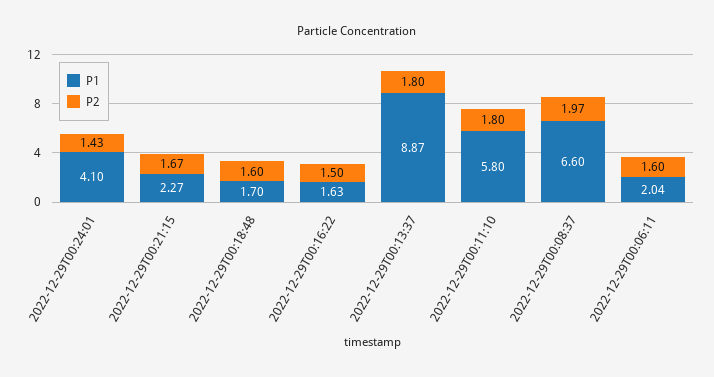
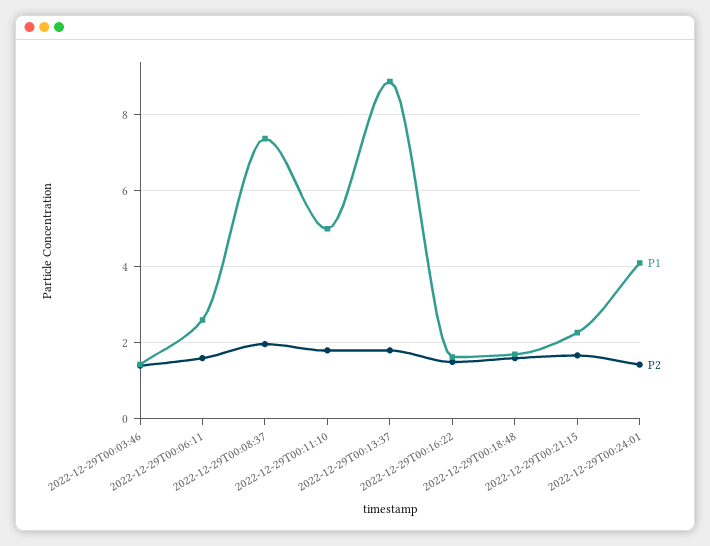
P1, 2022-12-29T00:11:10: 5.8 -> 5
P1, 2022-12-29T00:08:37: 6.6 -> 7.4
P1, 2022-12-29T00:06:11: 2.04 -> 2.6
P1, 2022-12-29T00:03:46: none -> 1.4
P2, 2022-12-29T00:03:46: none -> 1.4

